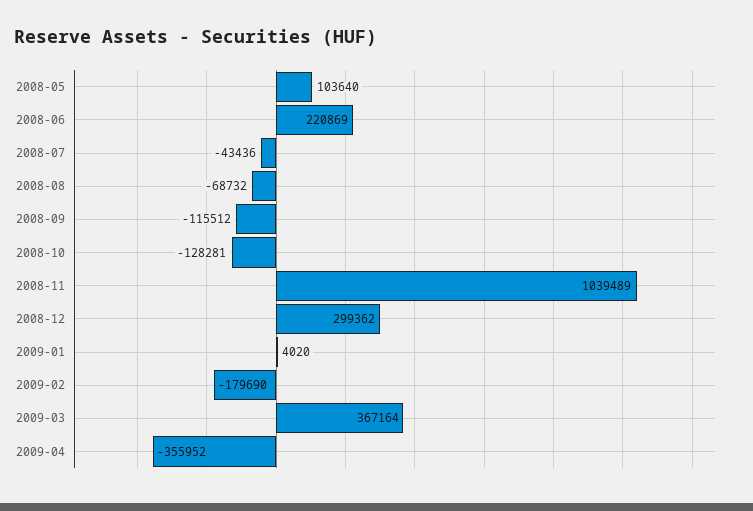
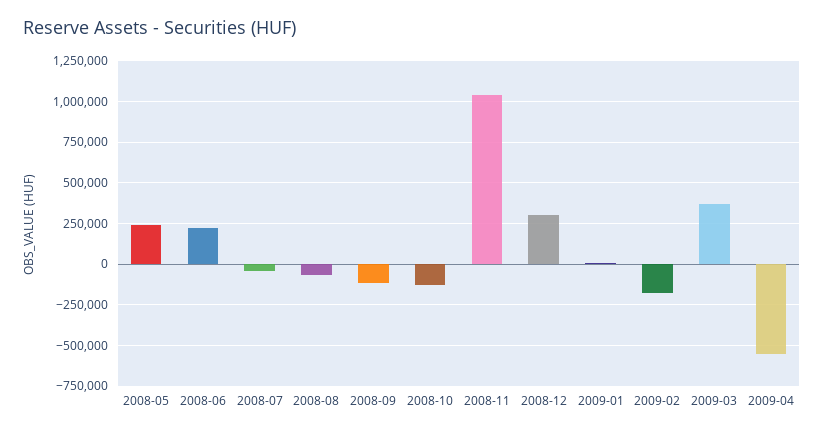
2008-05: 103640 -> 250000
2009-04: -355952 -> -550000

